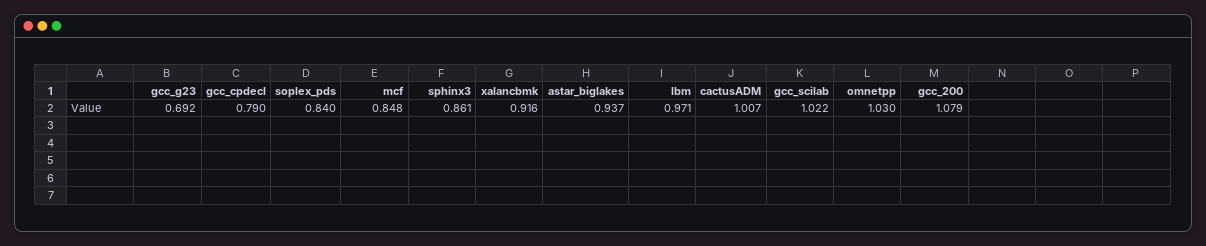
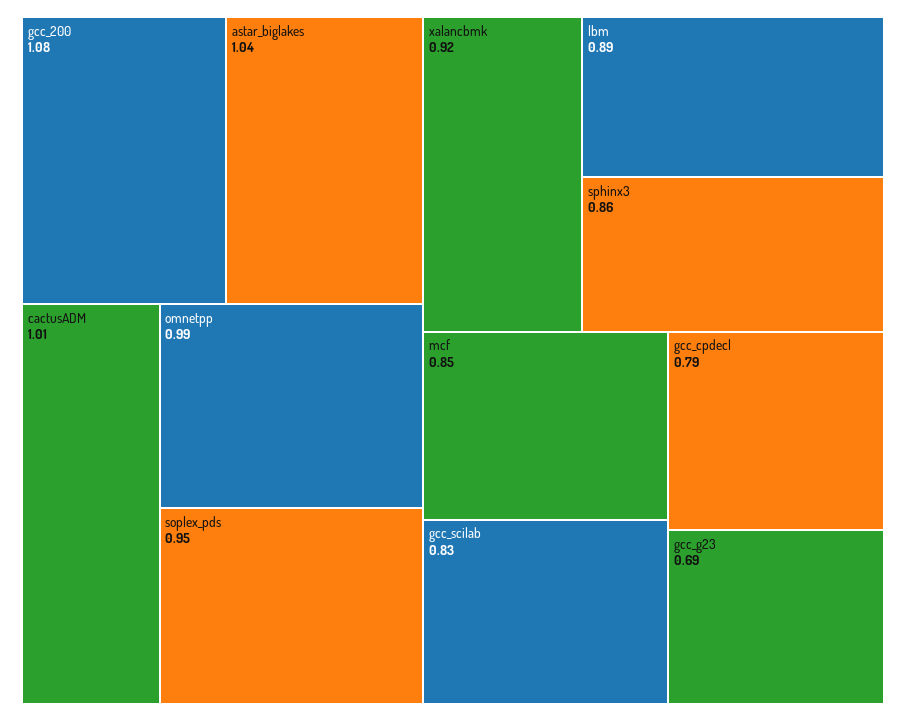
soplex_pds: 0.84 -> 0.95
astar_biglakes: 0.937 -> 1.04
lbm: 0.971 -> 0.89
gcc_scilab: 1.022 -> 0.83
omnetpp: 1.03 -> 0.99

